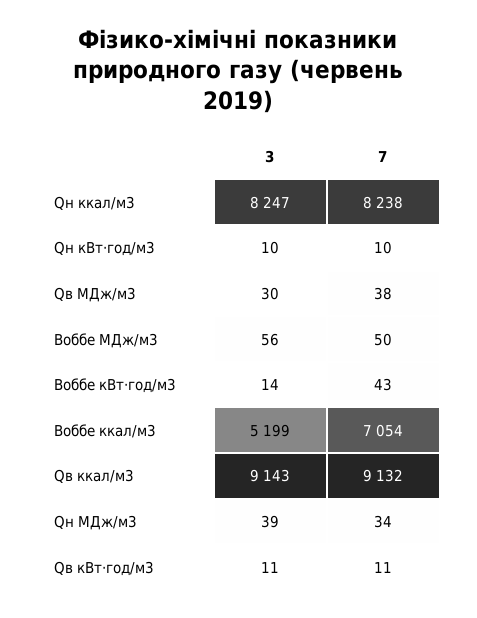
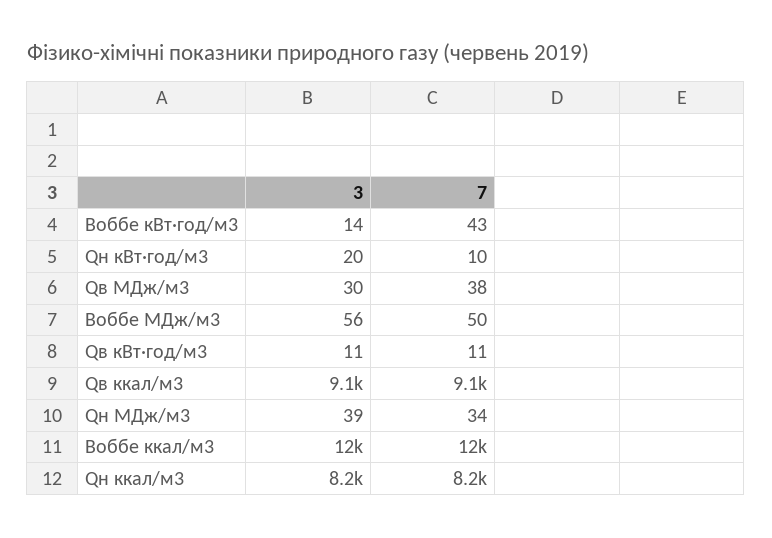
3, Qн кВт·год/м3: 10 -> 20
3, Воббе ккал/м3: 5199 -> 12000
7, Воббе ккал/м3: 7054 -> 12000

